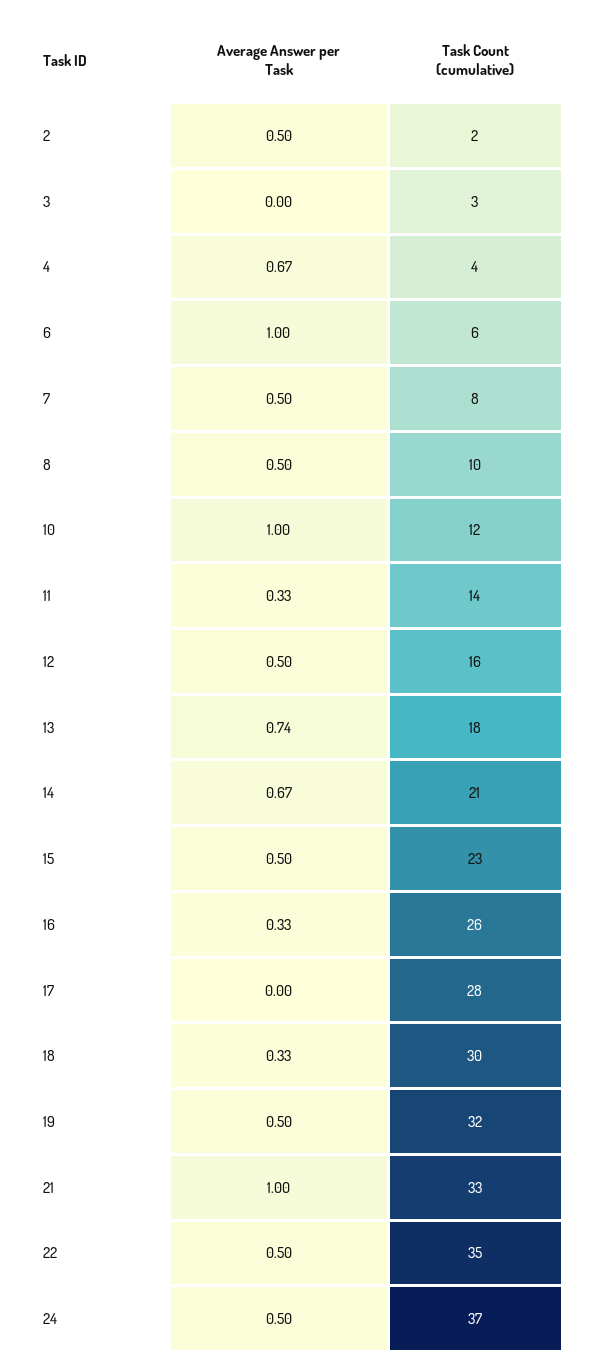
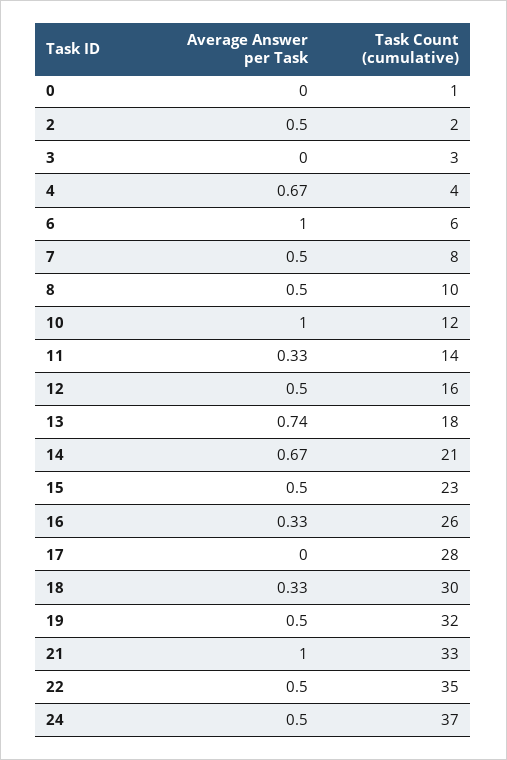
Average Answer per Task, 0: none -> 0
Task Count (cumulative), 0: none -> 1

